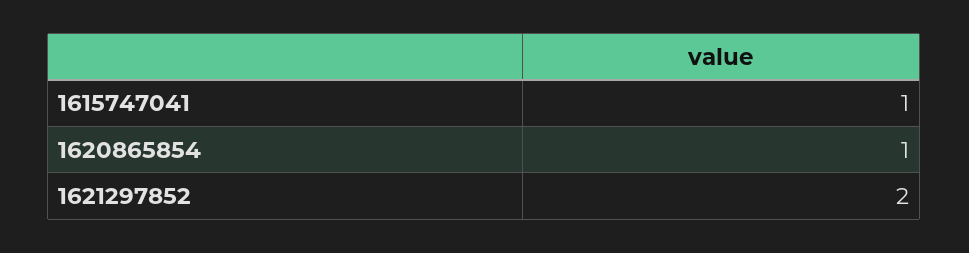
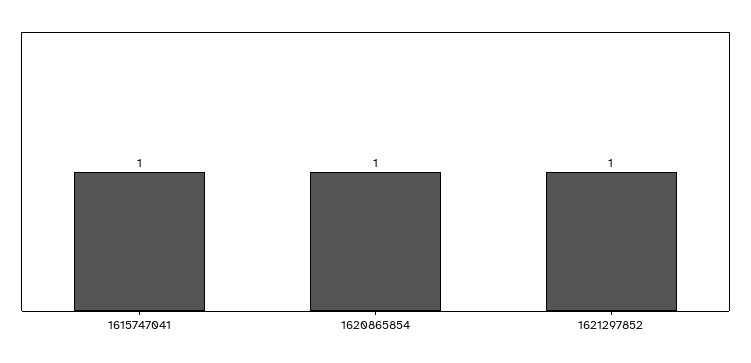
1621297852: 2 -> 1

